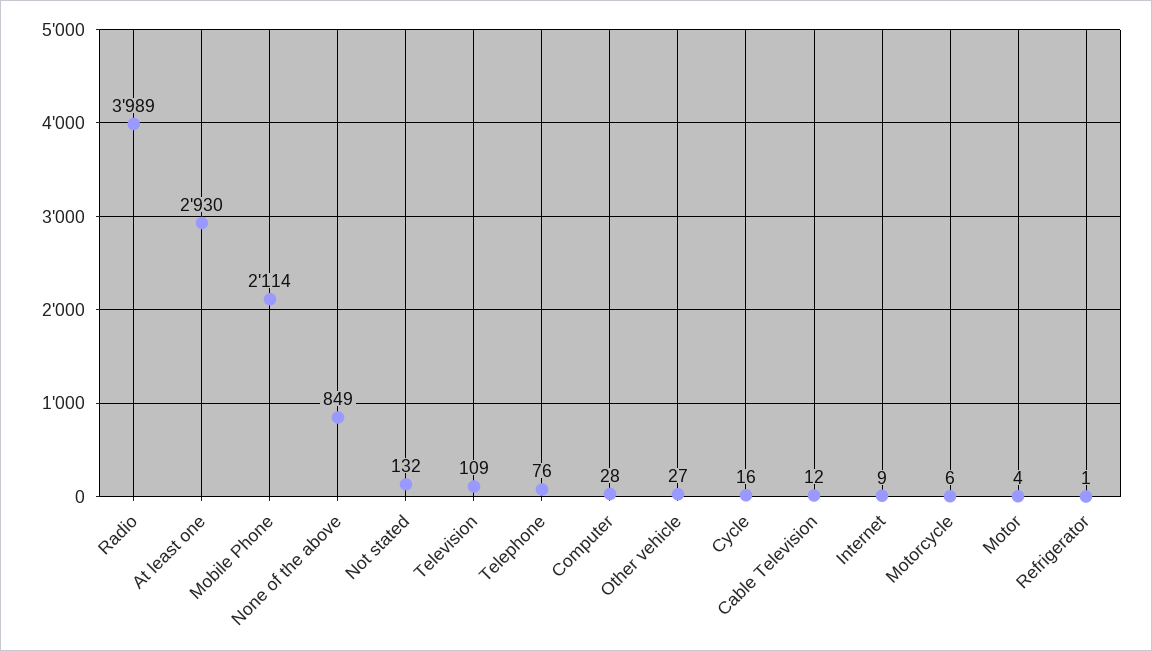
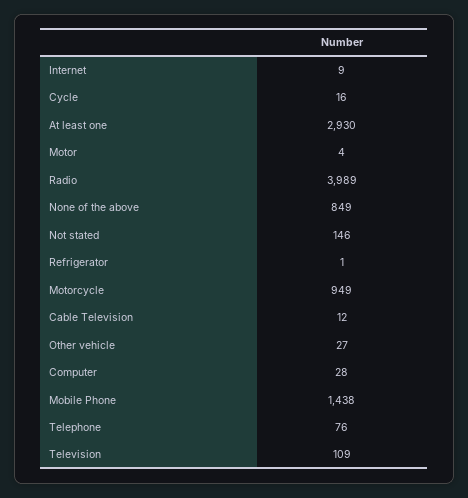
Mobile Phone: 2114 -> 1438
Not stated: 132 -> 146
Motorcycle: 6 -> 949

